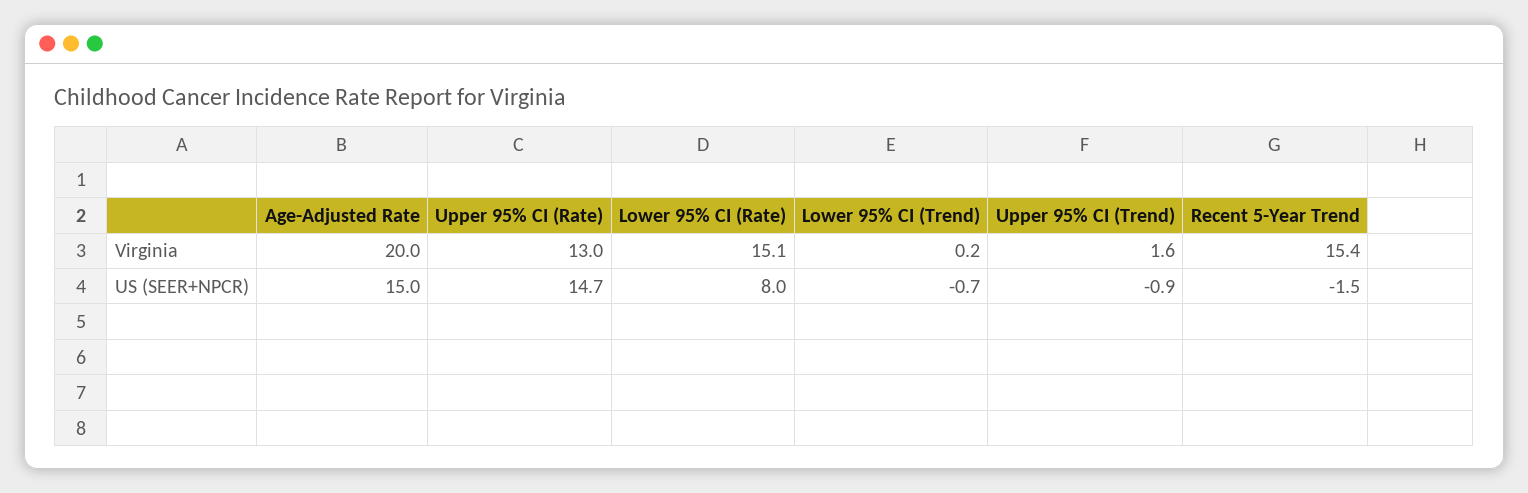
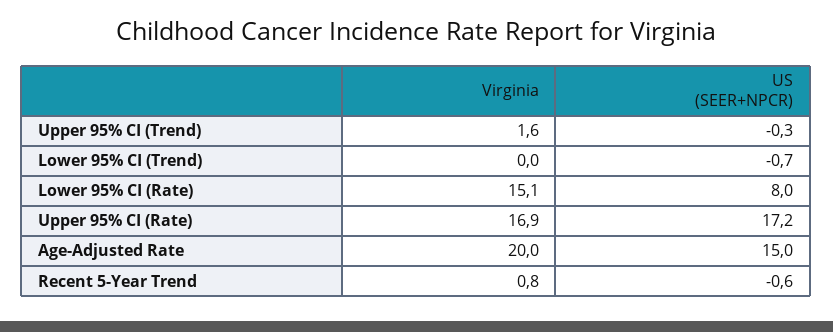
Upper 95% CI (Rate), Virginia: 13 -> 16.9
Lower 95% CI (Trend), Virginia: 0.2 -> 0
Recent 5-Year Trend, Virginia: 15.4 -> 0.8
Upper 95% CI (Rate), US (SEER+NPCR): 14.7 -> 17.2
Upper 95% CI (Trend), US (SEER+NPCR): -0.9 -> -0.3
Recent 5-Year Trend, US (SEER+NPCR): -1.5 -> -0.6

